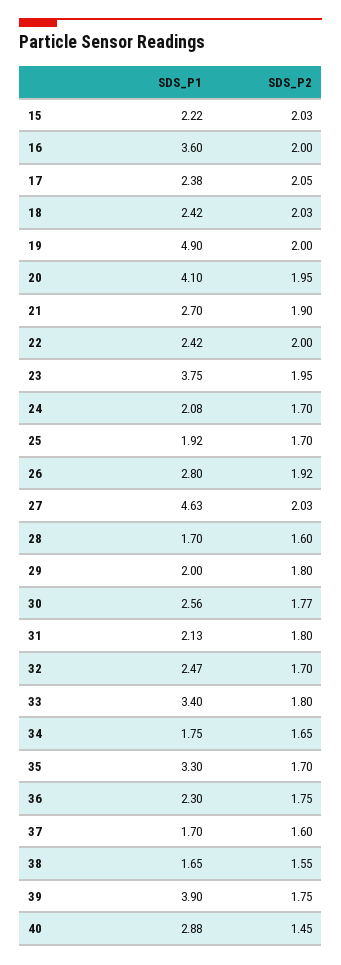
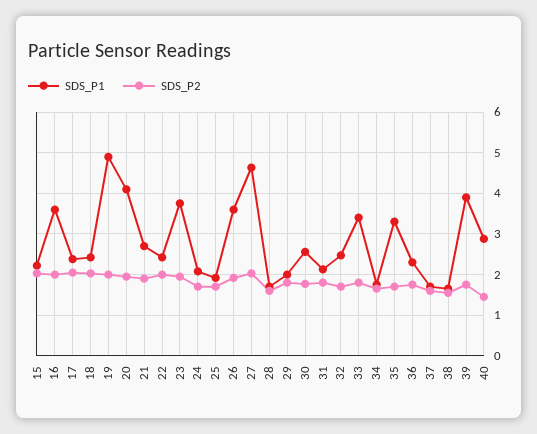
SDS_P1, 26: 2.8 -> 3.6

